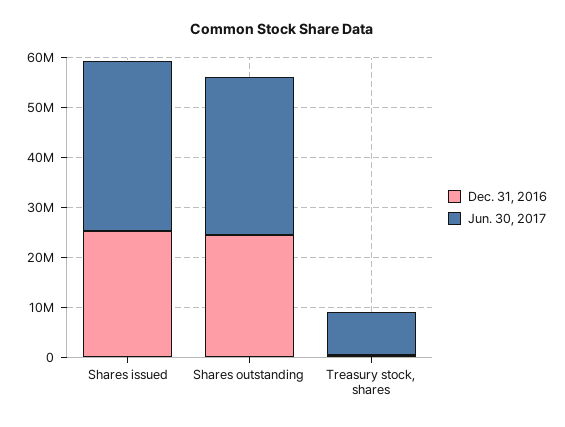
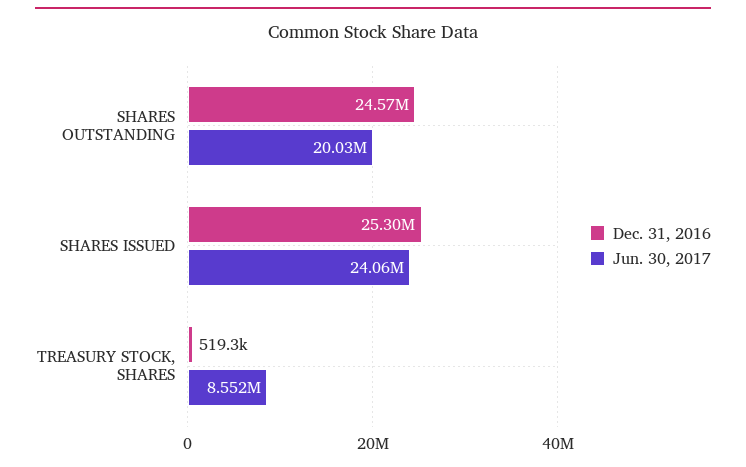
Jun. 30, 2017, Shares issued: 34000000 -> 24060000
Jun. 30, 2017, Shares outstanding: 32000000 -> 20030000

